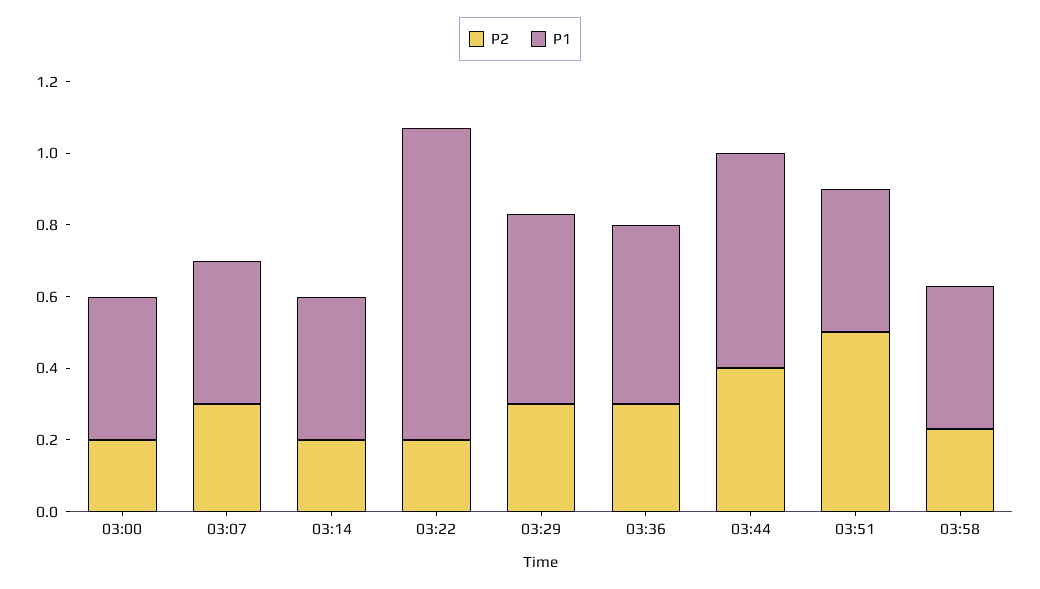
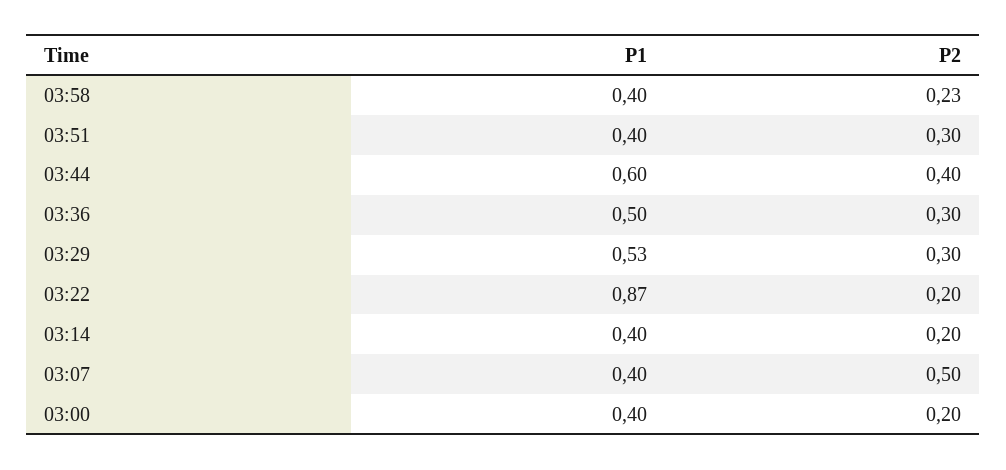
P2, 03:07: 0.3 -> 0.5
P2, 03:51: 0.5 -> 0.3

